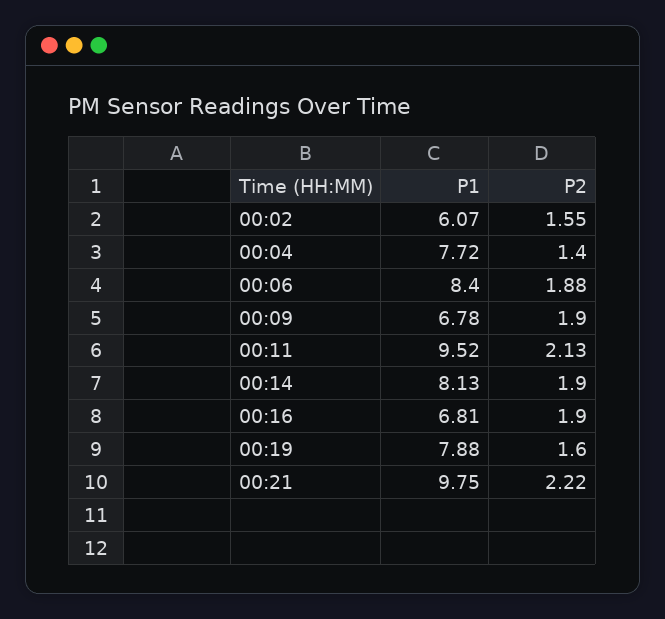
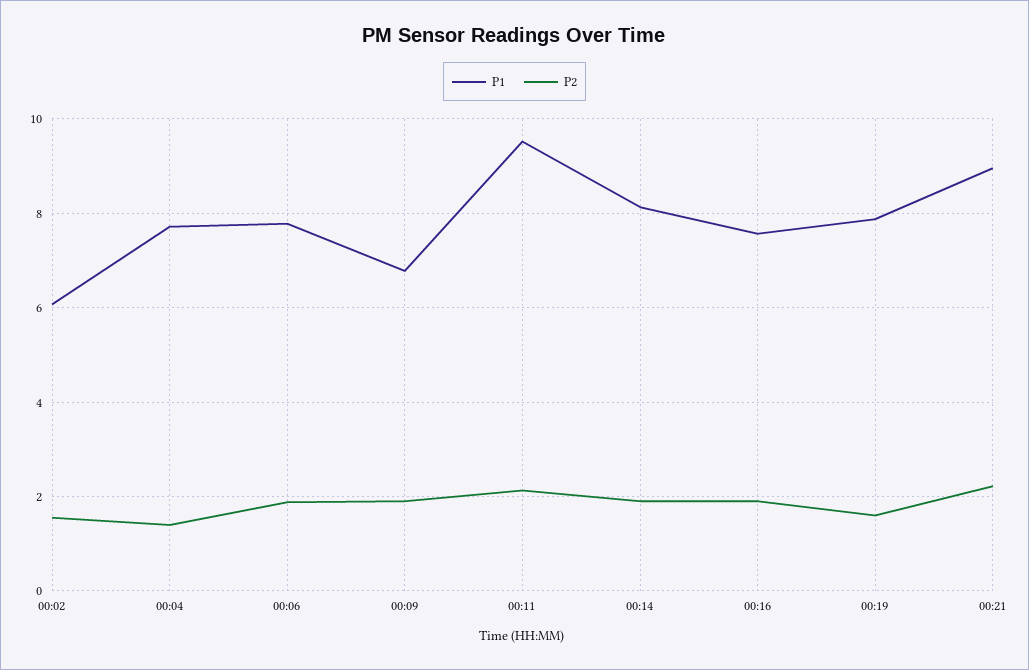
P1, 00:06: 8.4 -> 7.8
P1, 00:16: 6.81 -> 7.6
P1, 00:21: 9.75 -> 9

